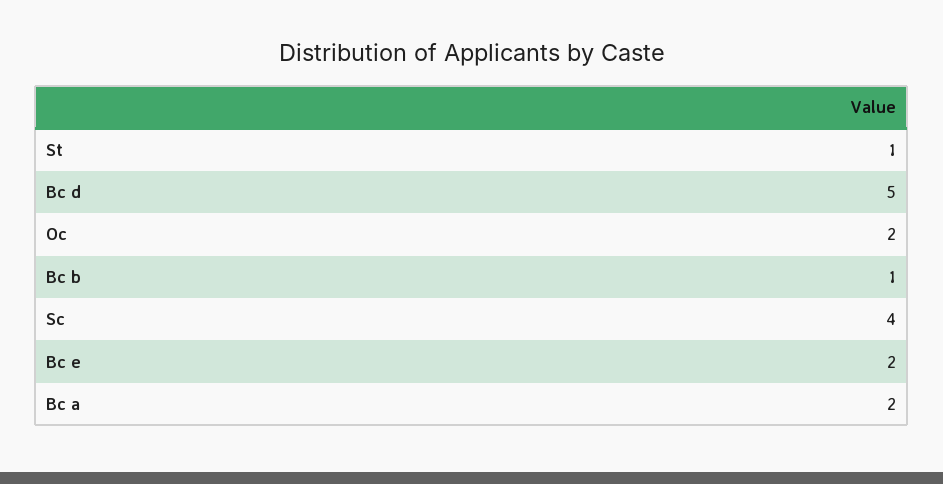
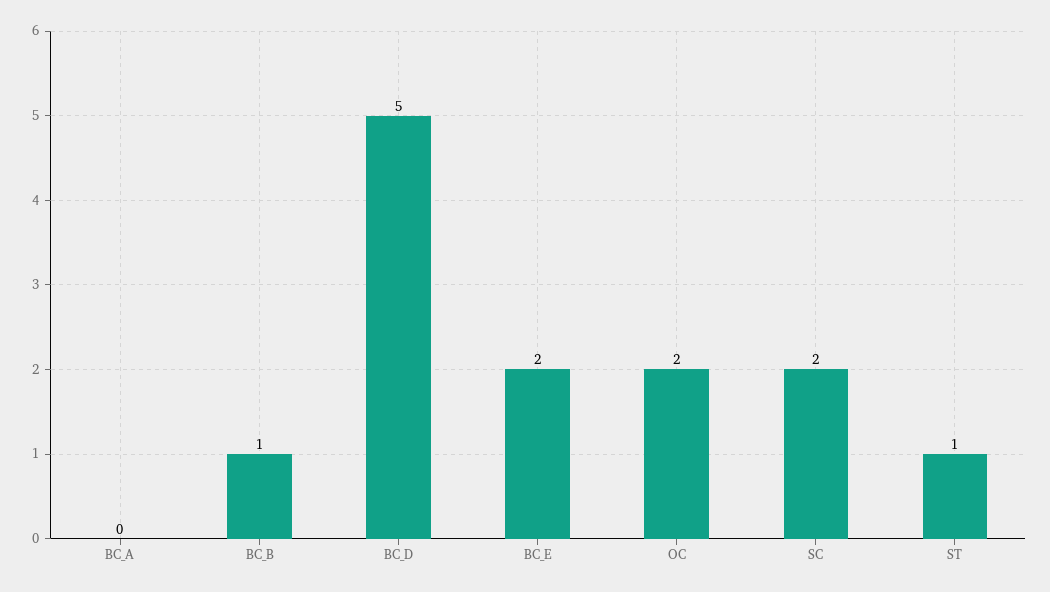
Sc: 4 -> 2
Bc a: 2 -> 0

